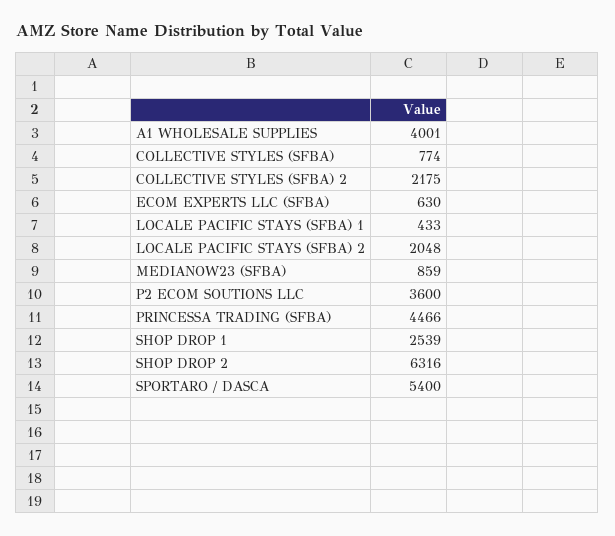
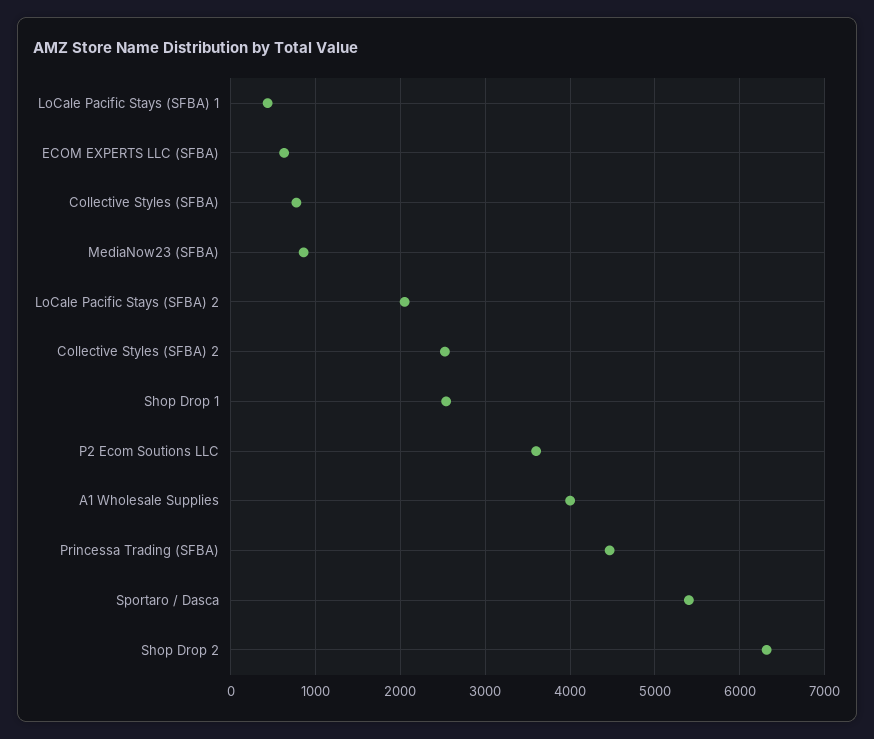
COLLECTIVE STYLES (SFBA) 2: 2175 -> 2500

